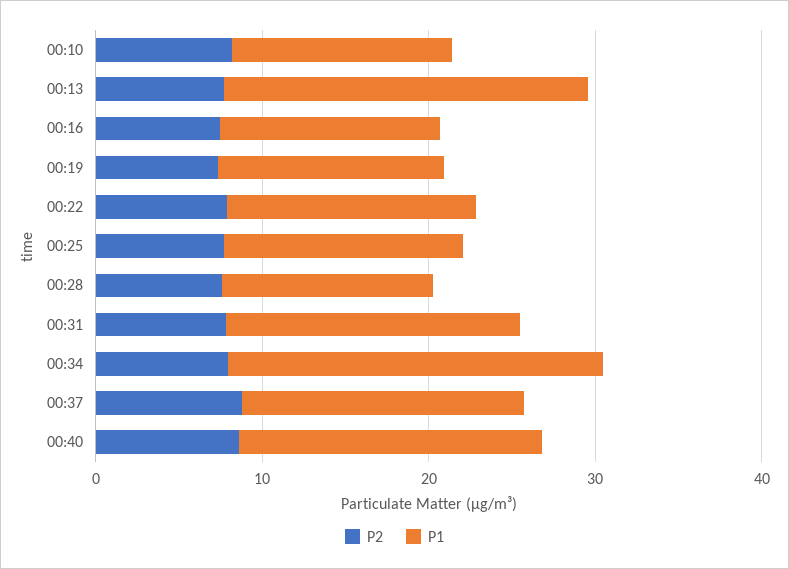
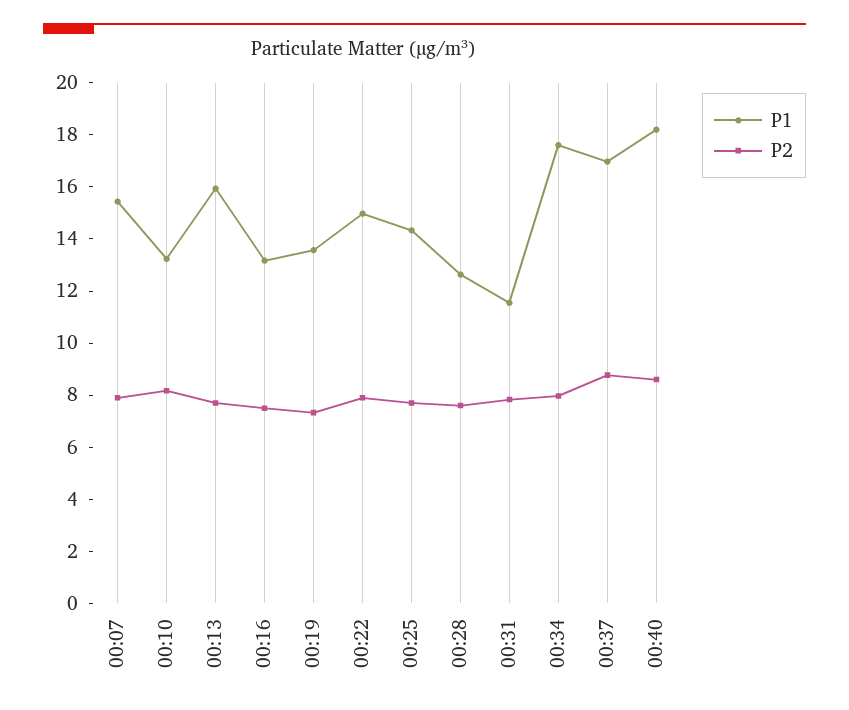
P1, 00:13: 22 -> 16
P1, 00:31: 18 -> 11.5
P1, 00:34: 22 -> 17.5
P1, 00:07: none -> 15.5
P2, 00:07: none -> 8

